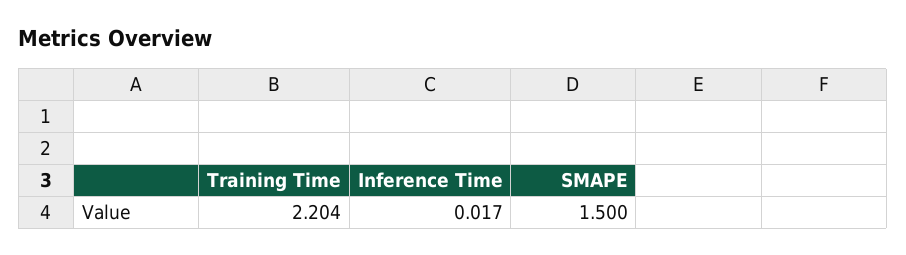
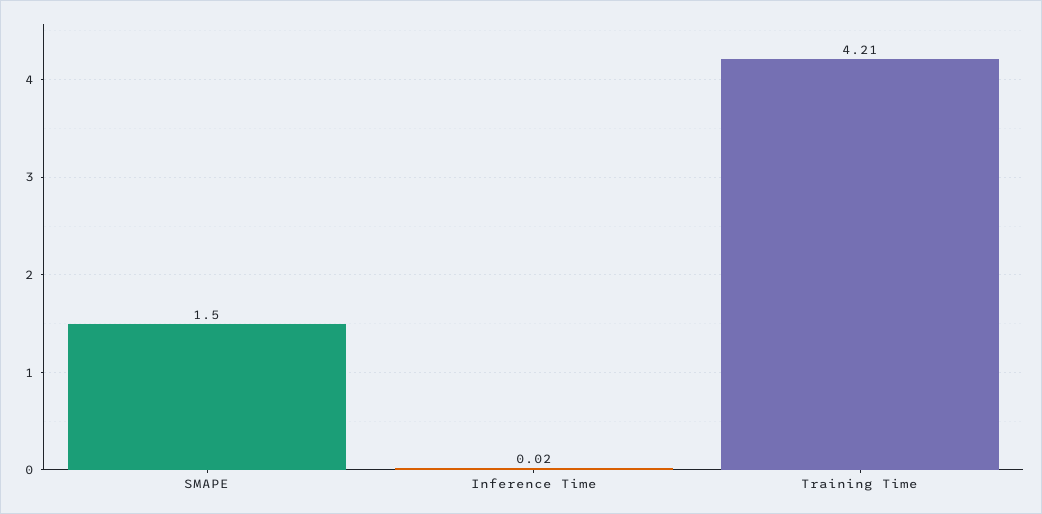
Training Time: 2.204 -> 4.21

